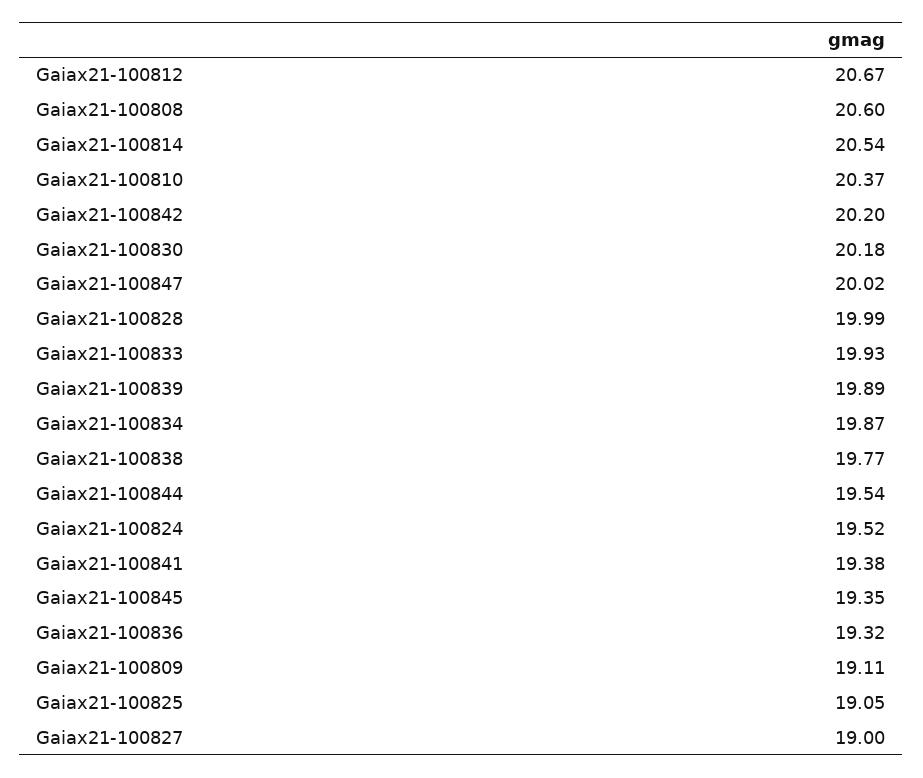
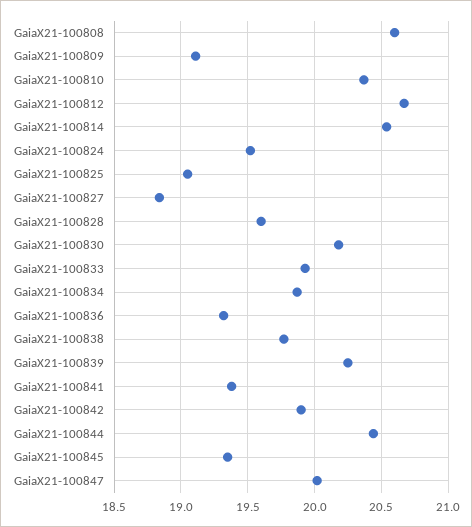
Gaiax21-100842: 20.2 -> 19.9
Gaiax21-100828: 19.99 -> 19.6
Gaiax21-100839: 19.89 -> 20.25
Gaiax21-100844: 19.54 -> 20.45
Gaiax21-100827: 19 -> 18.85

